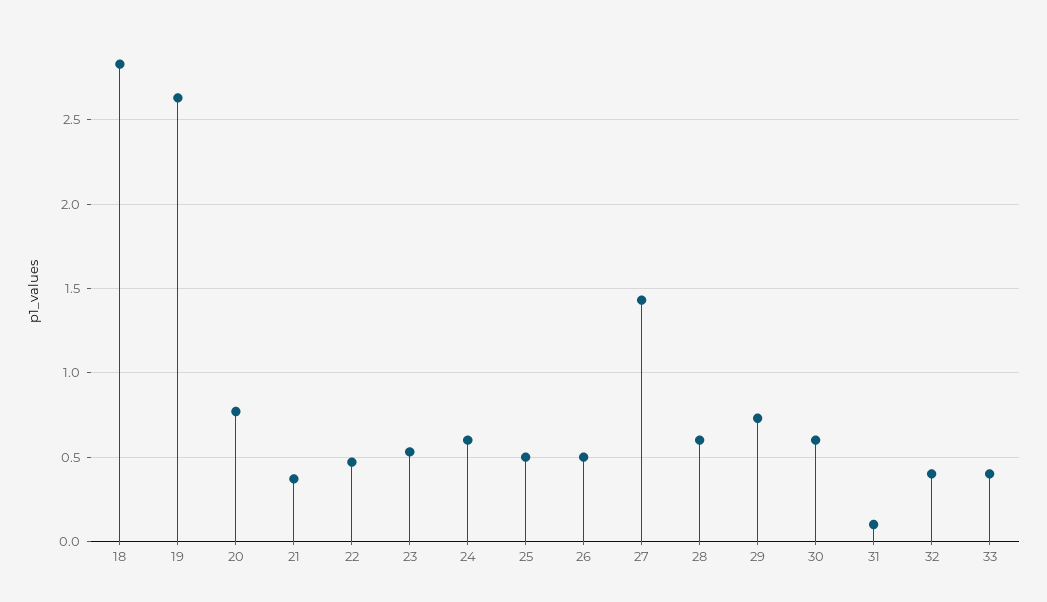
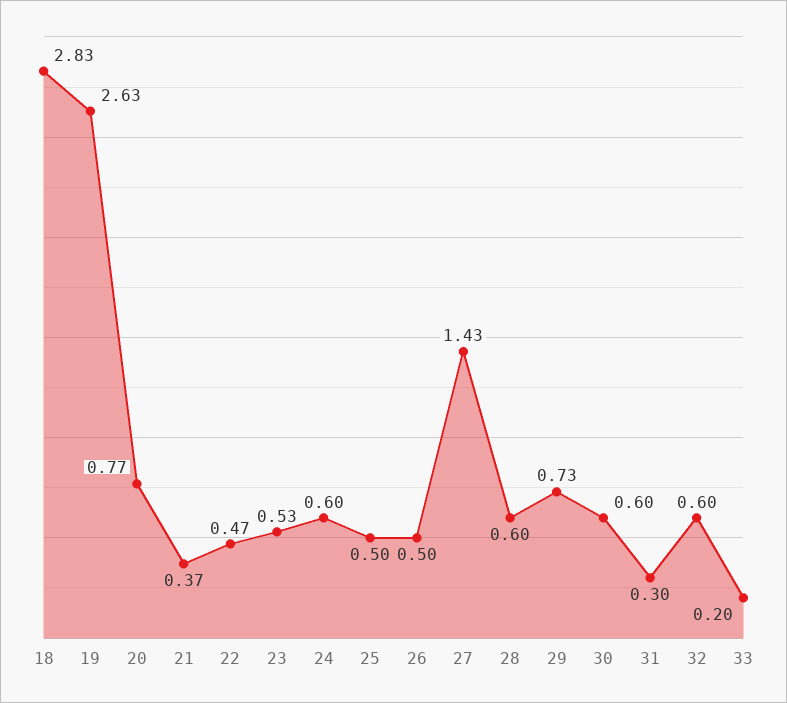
31: 0.1 -> 0.3
32: 0.4 -> 0.6
33: 0.4 -> 0.2

